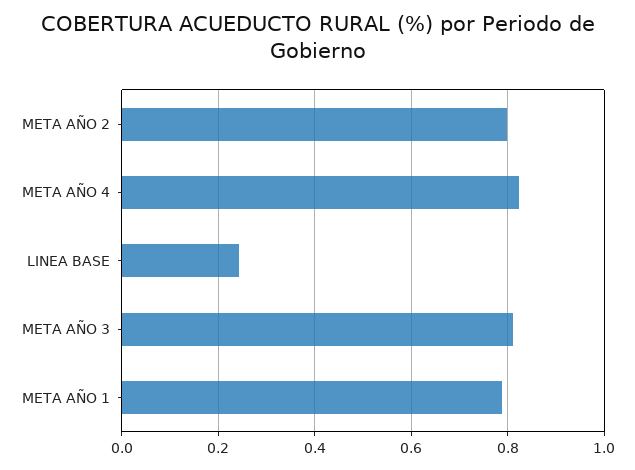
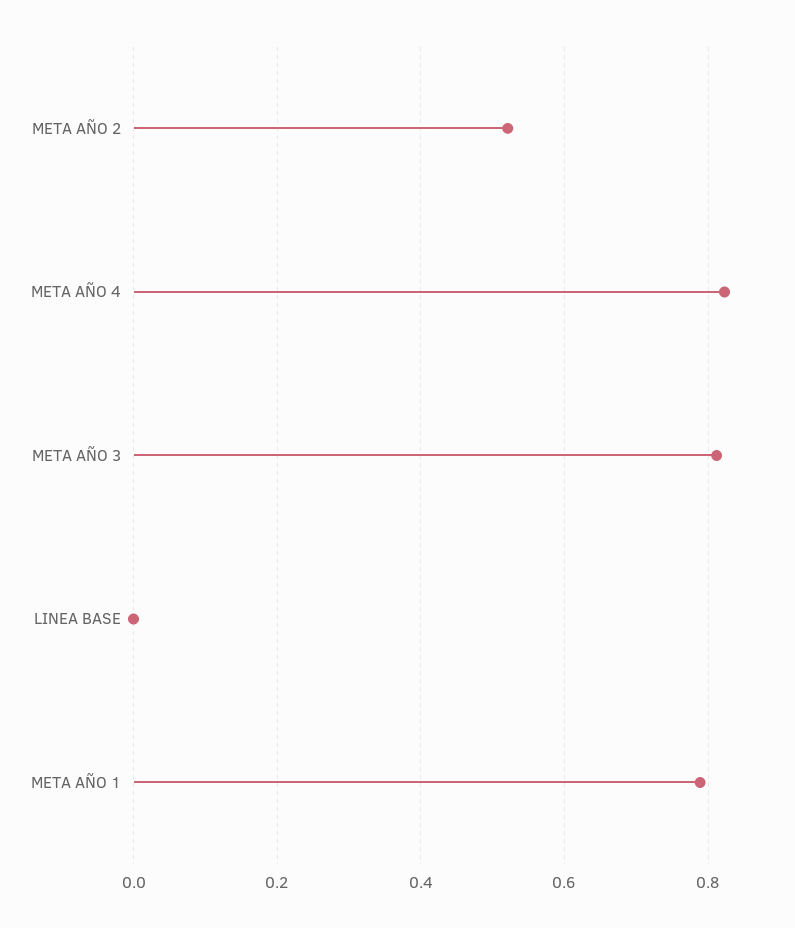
META AÑO 2: 0.8 -> 0.52
LINEA BASE: 0.24 -> 0

